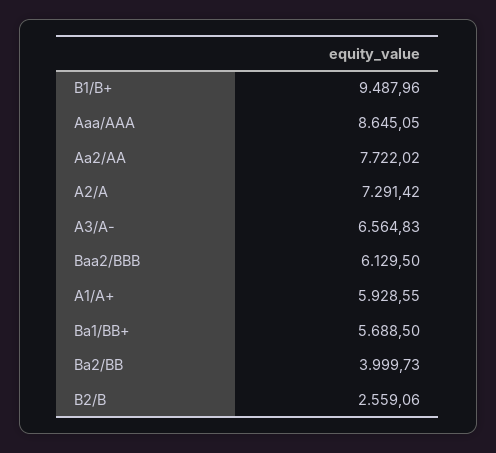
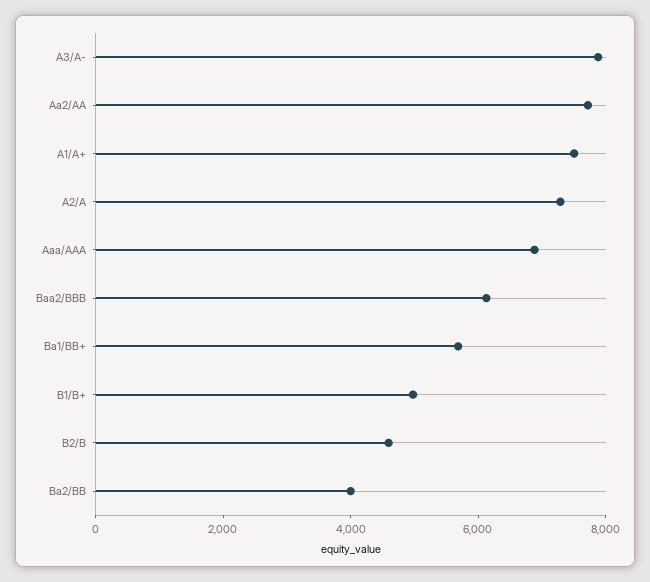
B1/B+: 9487.96 -> 5000
Aaa/AAA: 8645.05 -> 7000
A3/A-: 6564.83 -> 8000
A1/A+: 5928.55 -> 7500
B2/B: 2559.06 -> 4500

